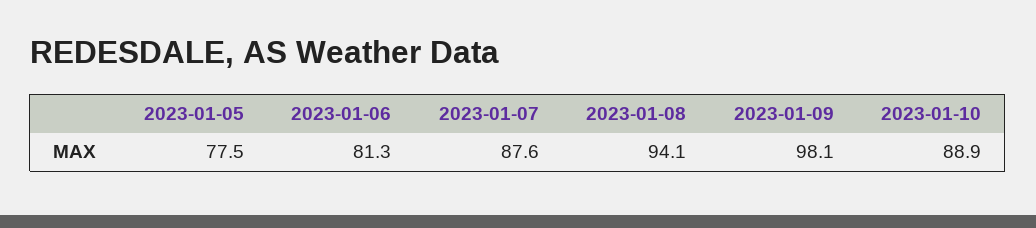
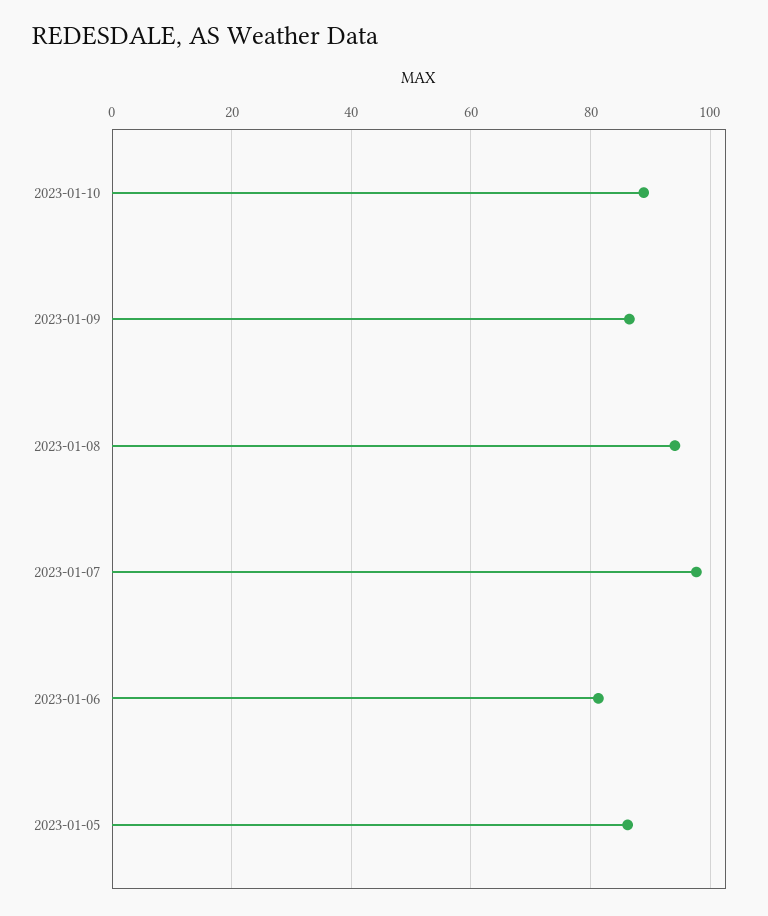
2023-01-05: 77.5 -> 86
2023-01-07: 87.6 -> 98
2023-01-09: 98.1 -> 86

